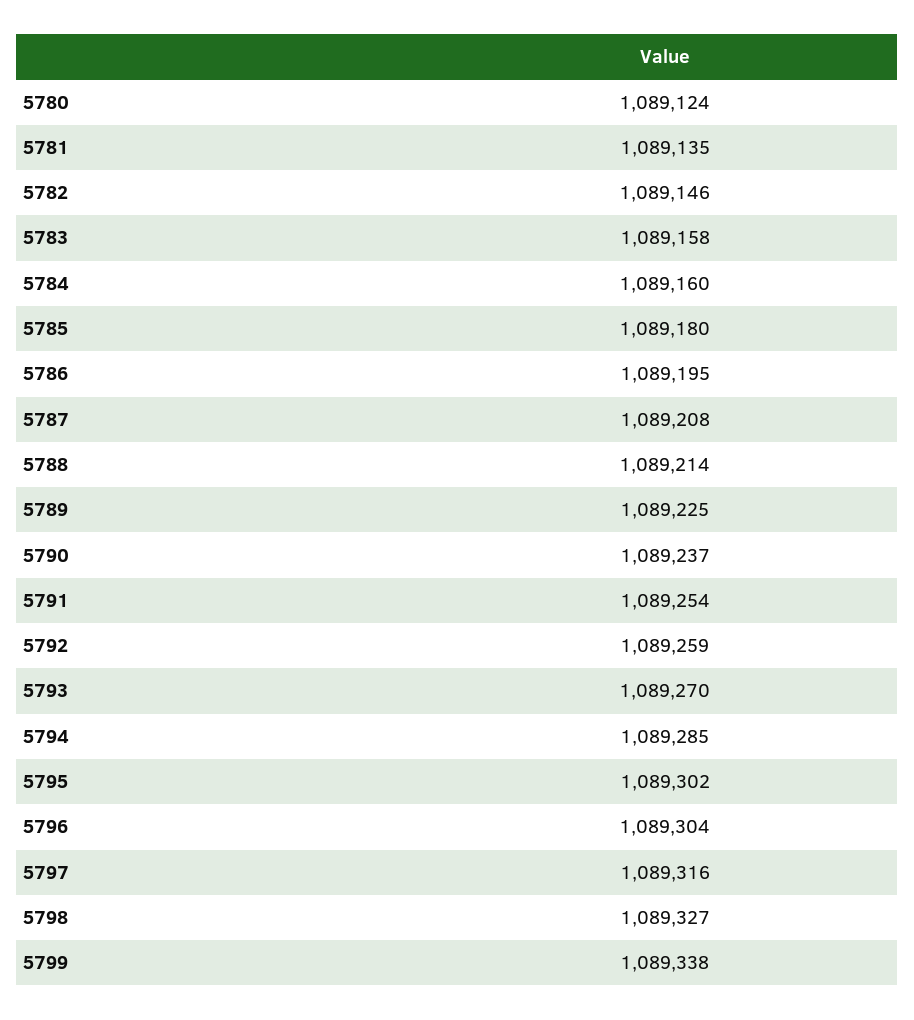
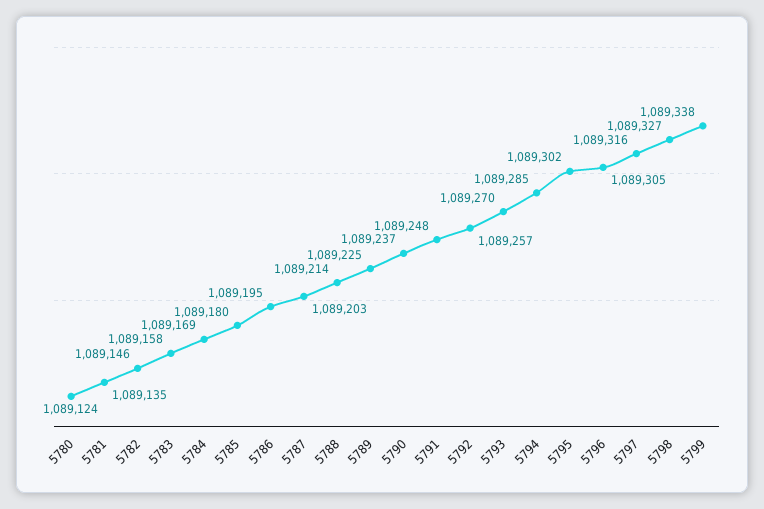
5784: 1089160 -> 1089169
5787: 1089208 -> 1089203
5791: 1089254 -> 1089248
5792: 1089259 -> 1089257
5796: 1089304 -> 1089305

